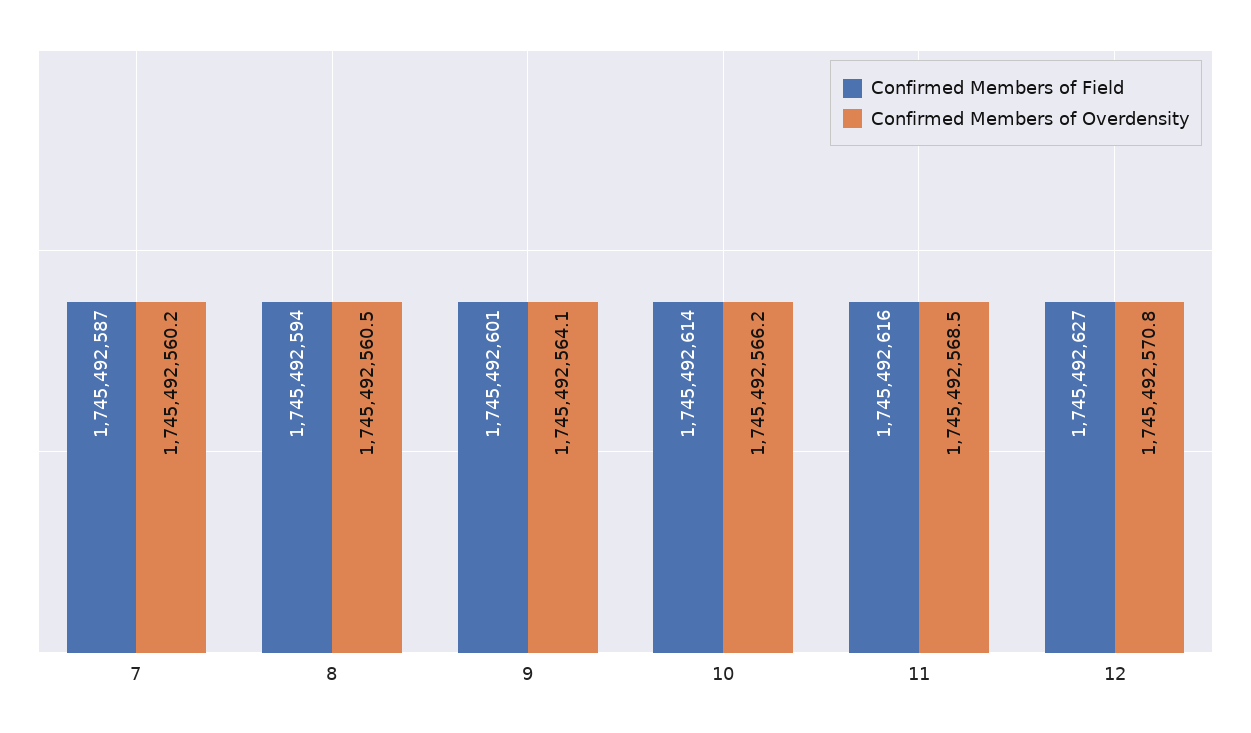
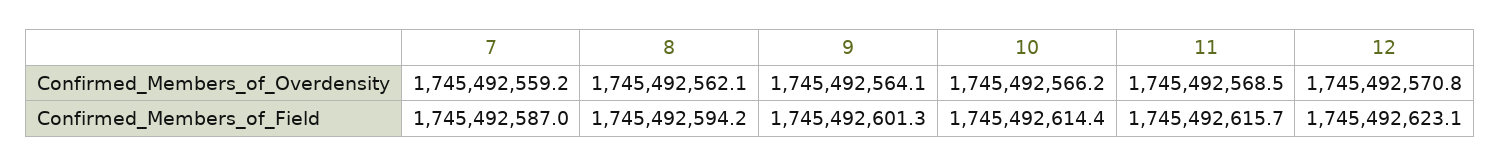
Confirmed Members of Overdensity, 7: 1745492560.2 -> 1745492559.2
Confirmed Members of Overdensity, 8: 1745492560.5 -> 1745492562.1
Confirmed Members of Field, 12: 1745492627 -> 1745492623.1

